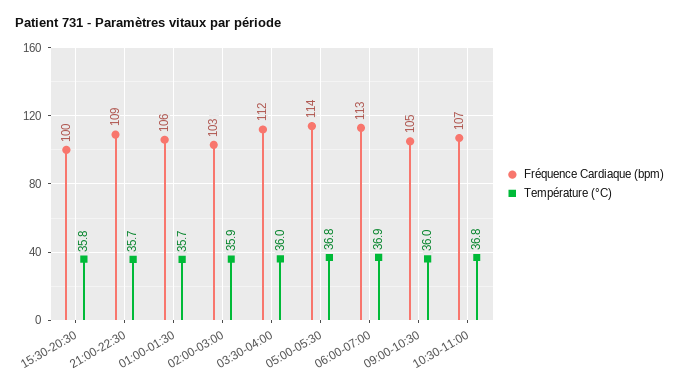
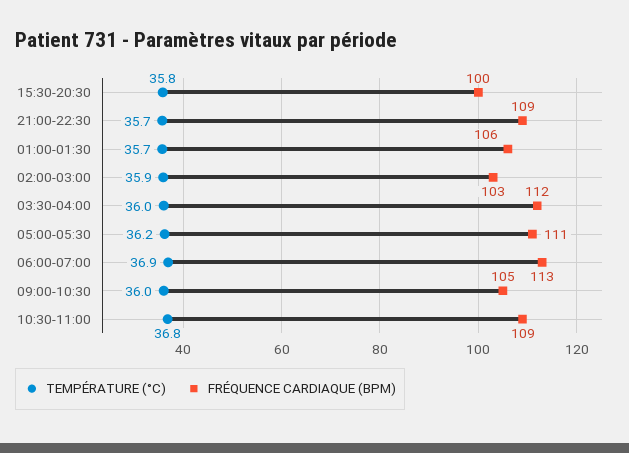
Fréquence Cardiaque (bpm), 05:00-05:30: 114 -> 111
Température (°C), 05:00-05:30: 36.8 -> 36.2
Fréquence Cardiaque (bpm), 10:30-11:00: 107 -> 109

